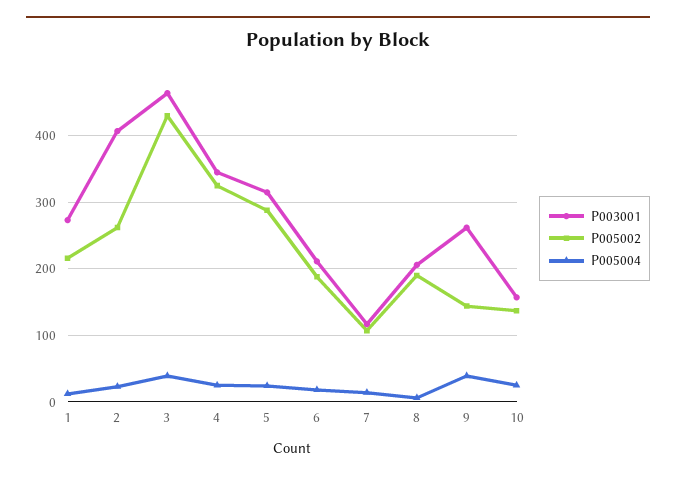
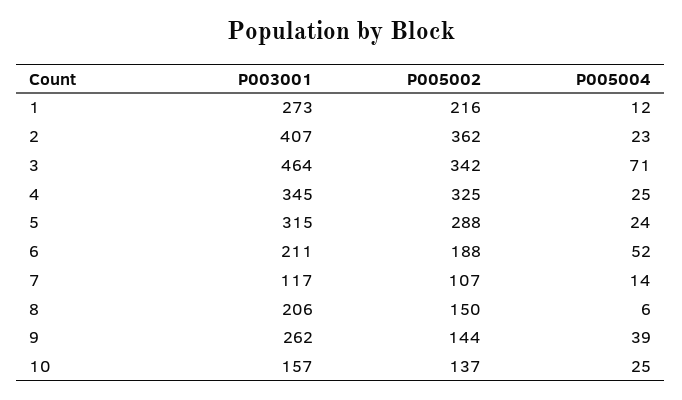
P005002, 2: 260 -> 362
P005002, 3: 430 -> 342
P005004, 3: 40 -> 71
P005004, 6: 20 -> 52
P005002, 8: 190 -> 150

